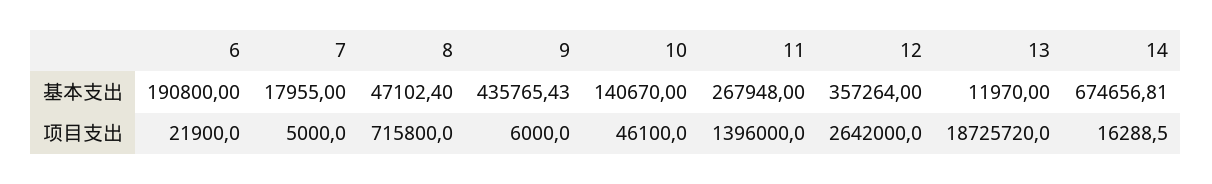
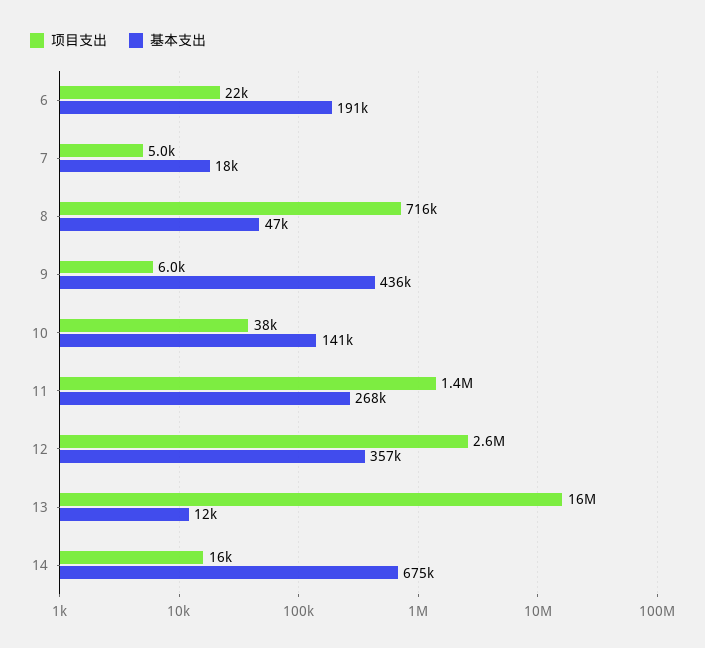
项目支出, 10: 46100 -> 38000
项目支出, 13: 18725720 -> 16000000

